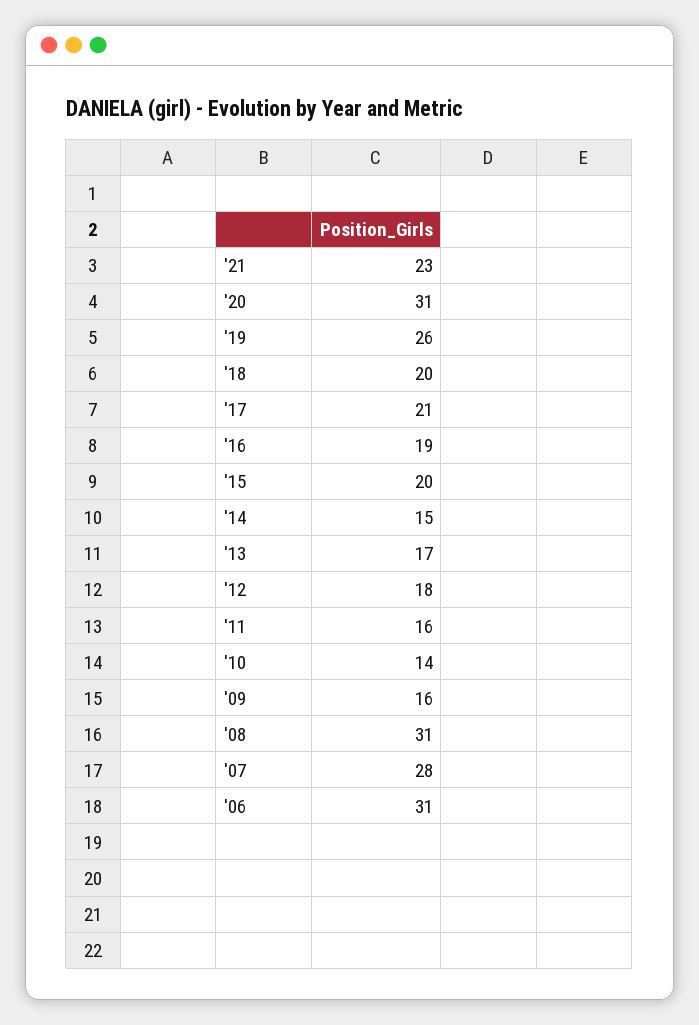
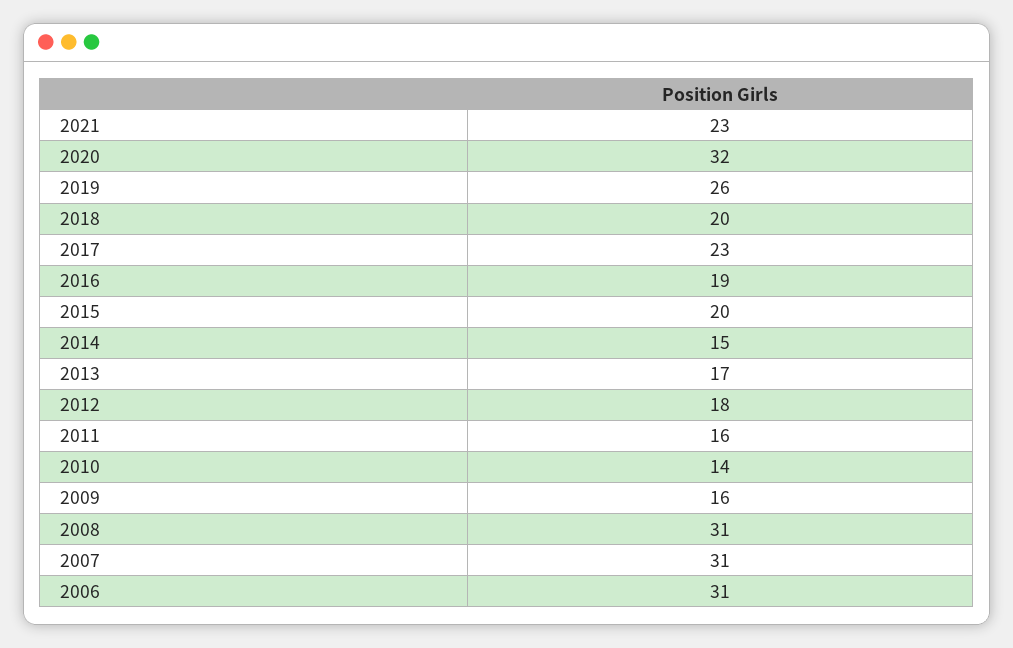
'20: 31 -> 32
'17: 21 -> 23
'07: 28 -> 31

